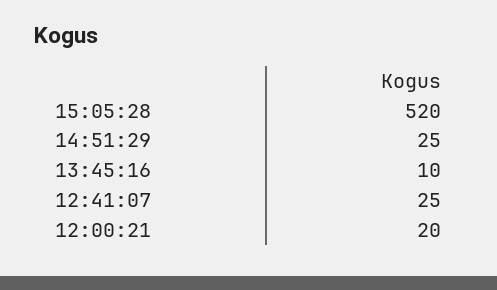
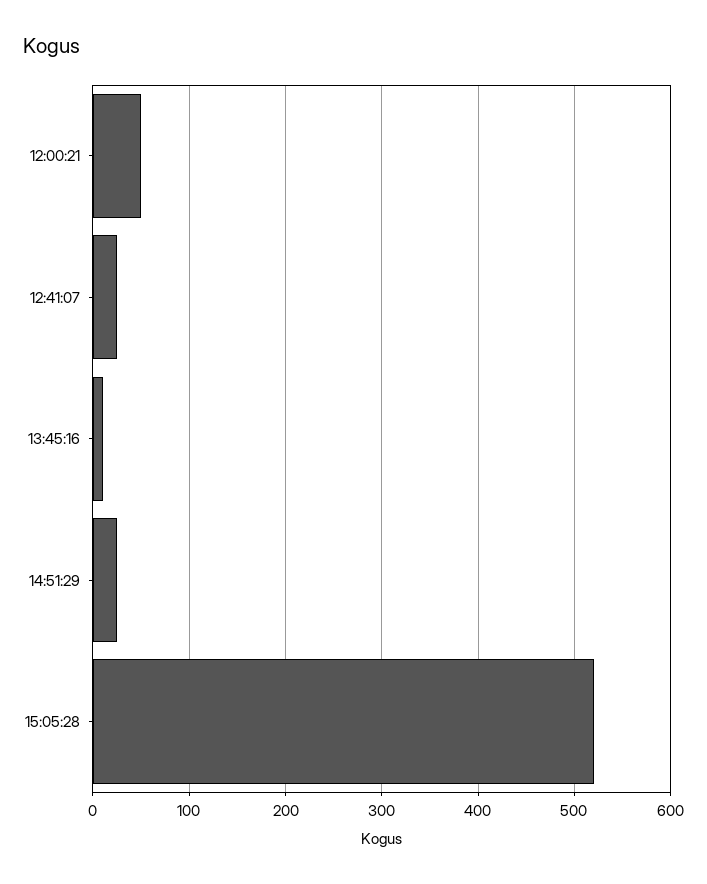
12:00:21: 20 -> 50

